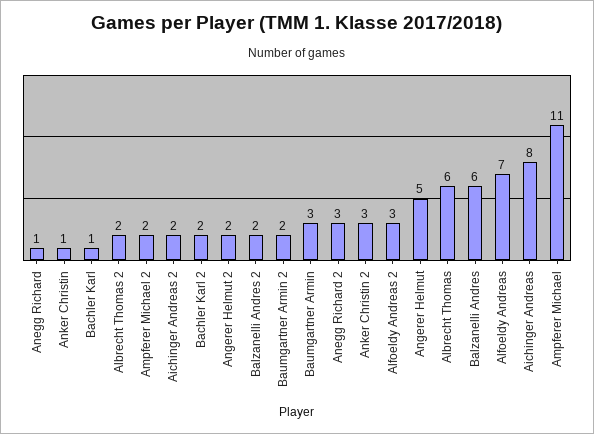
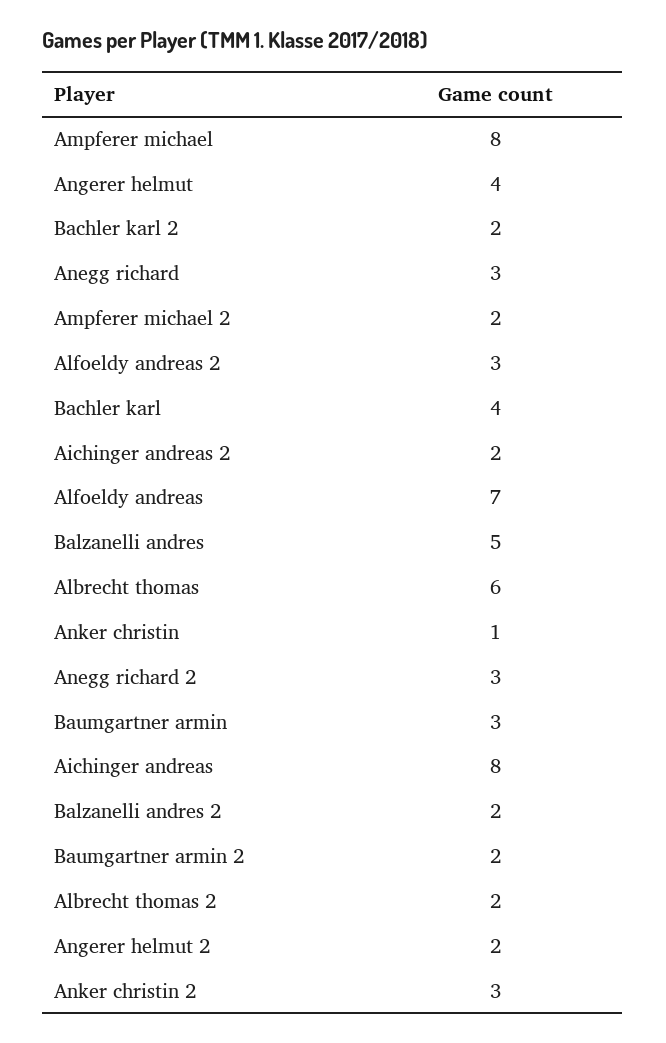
Anegg Richard: 1 -> 3
Bachler Karl: 1 -> 4
Angerer Helmut: 5 -> 4
Balzanelli Andres: 6 -> 5
Ampferer Michael: 11 -> 8

